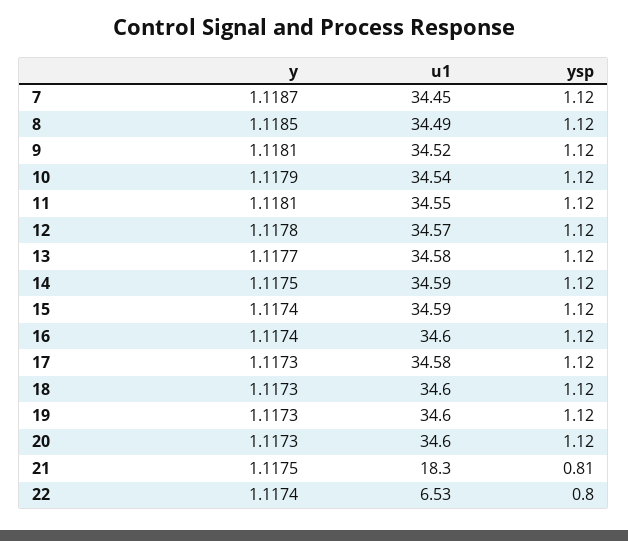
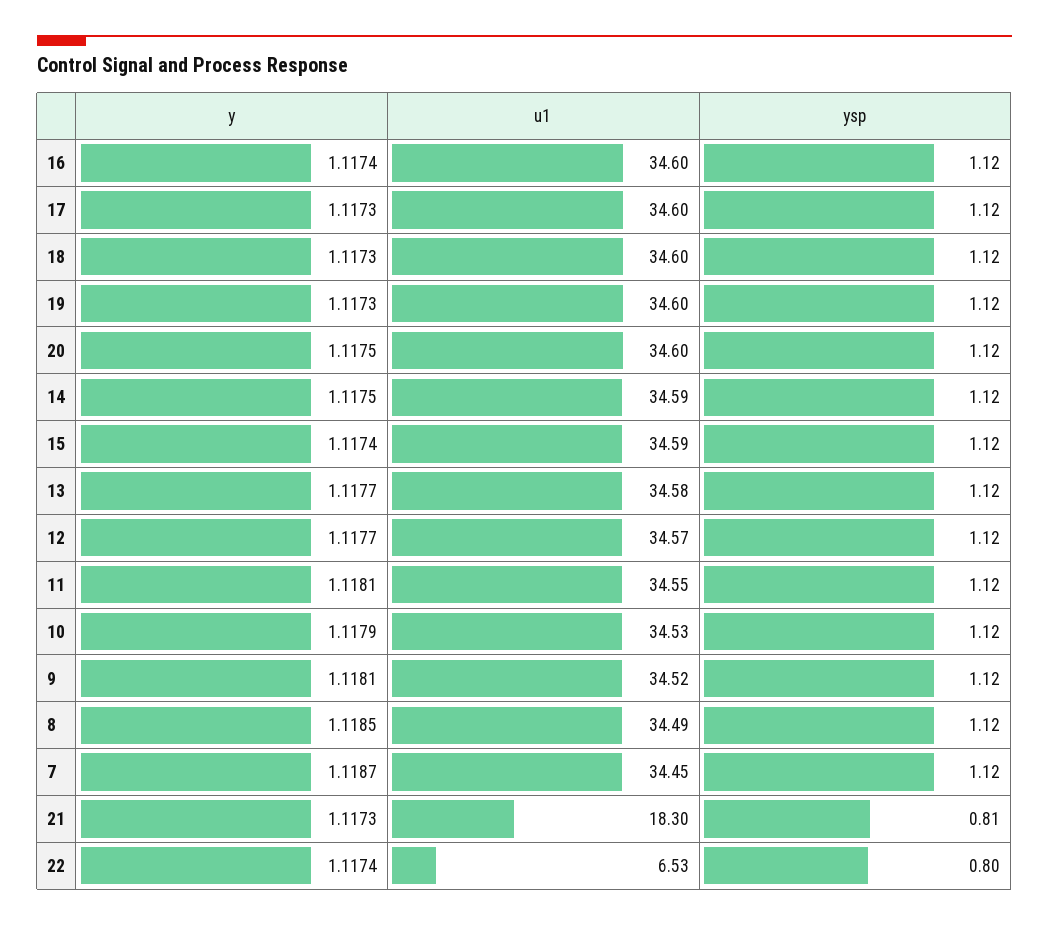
u1, 10: 34.54 -> 34.53
y, 12: 1.1178 -> 1.1177
u1, 17: 34.58 -> 34.6
y, 20: 1.1173 -> 1.1175
y, 21: 1.1175 -> 1.1173

